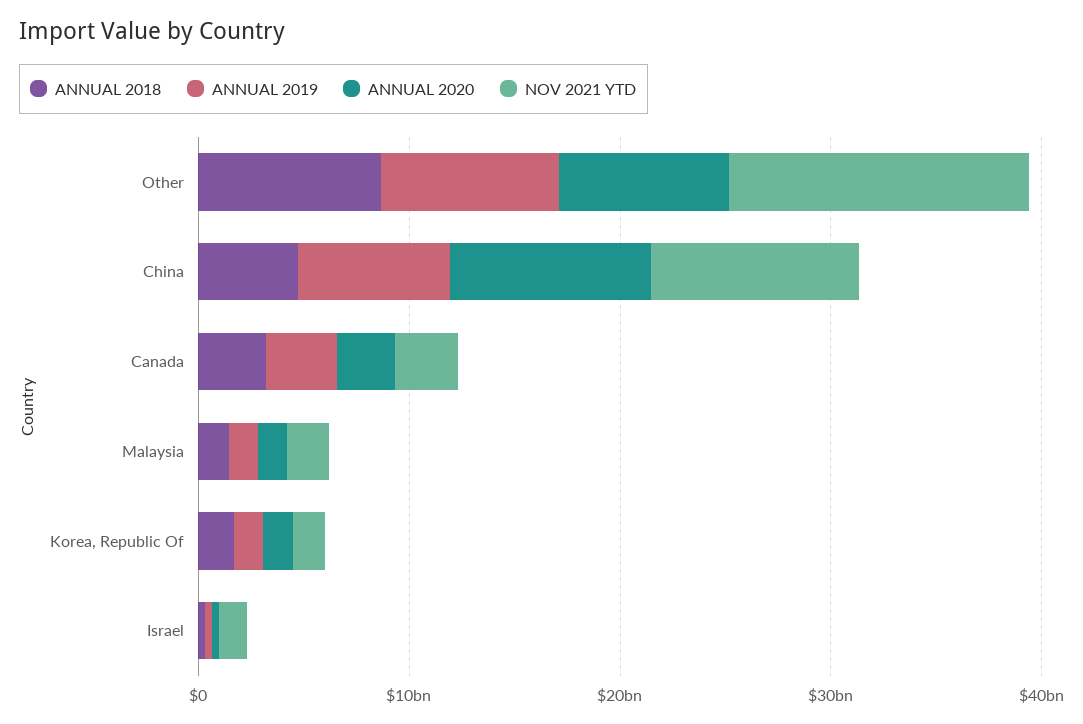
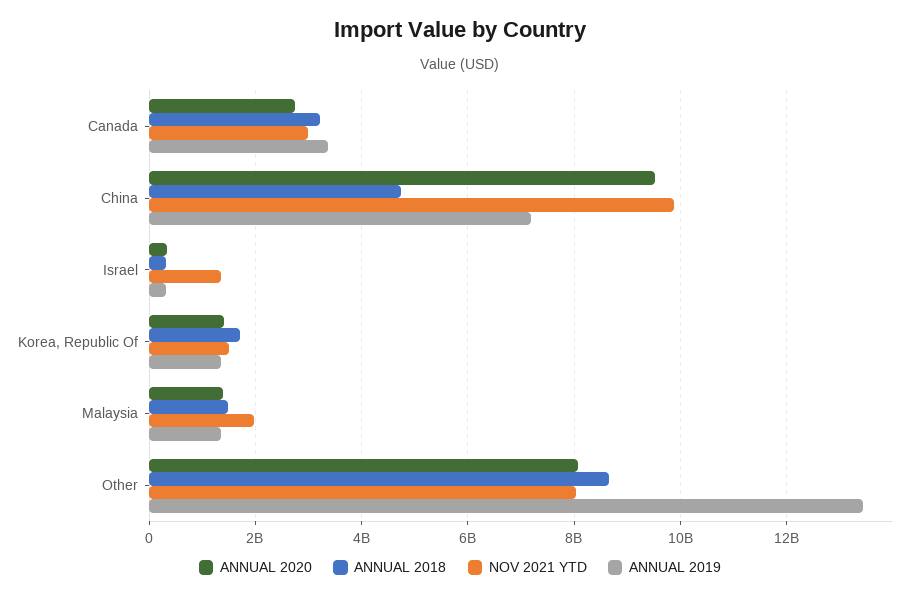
ANNUAL 2019, Other: 8000000000 -> 13400000000
NOV 2021 YTD, Other: 14000000000 -> 8000000000

